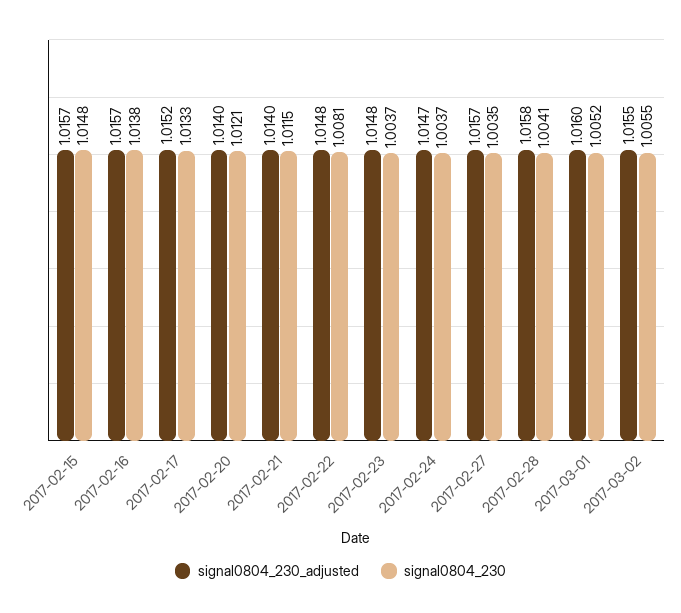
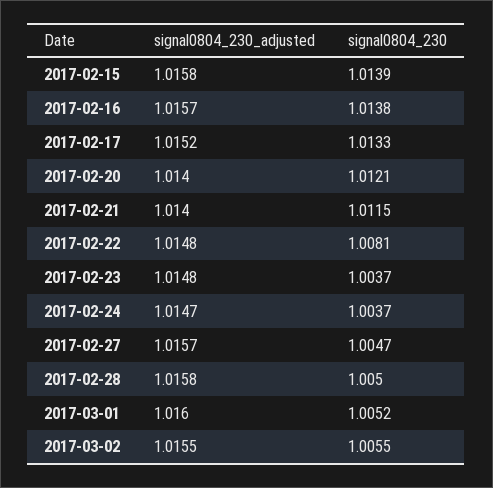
signal0804_230_adjusted, 2017-02-15: 1.0157 -> 1.0158
signal0804_230, 2017-02-15: 1.0148 -> 1.0139
signal0804_230, 2017-02-27: 1.0035 -> 1.0047
signal0804_230, 2017-02-28: 1.0041 -> 1.005

